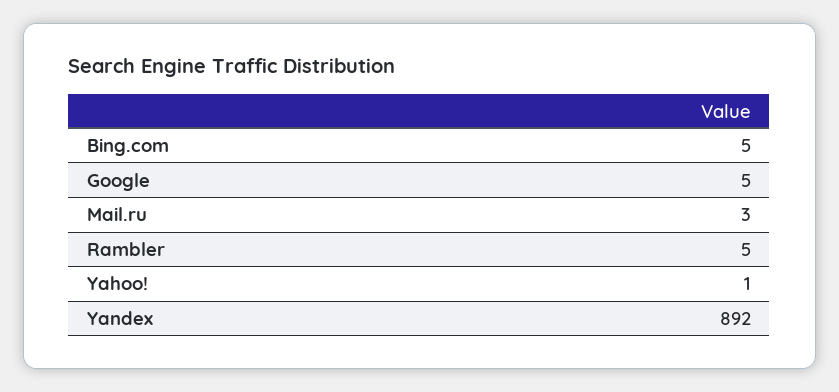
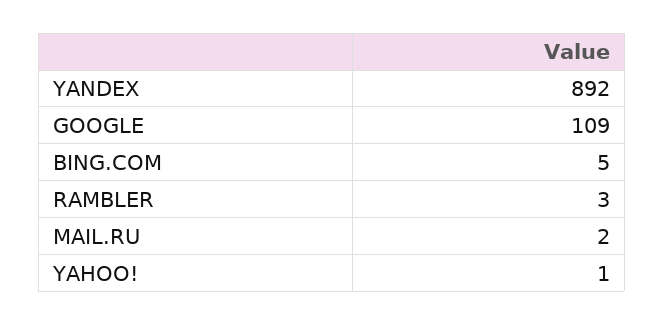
Google: 5 -> 109
Mail.ru: 3 -> 2
Rambler: 5 -> 3

